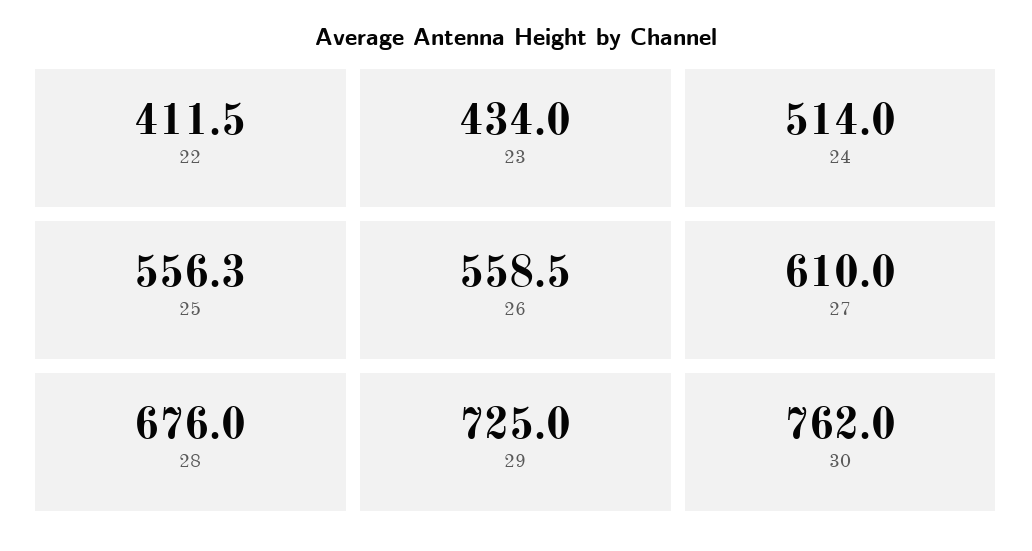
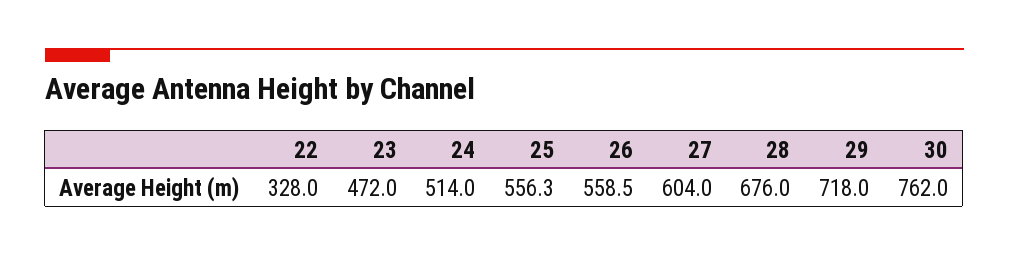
22: 411.5 -> 328
23: 434 -> 472
27: 610 -> 604
29: 725 -> 718

